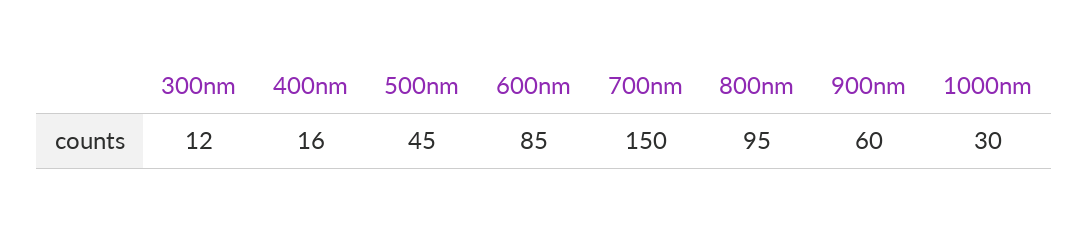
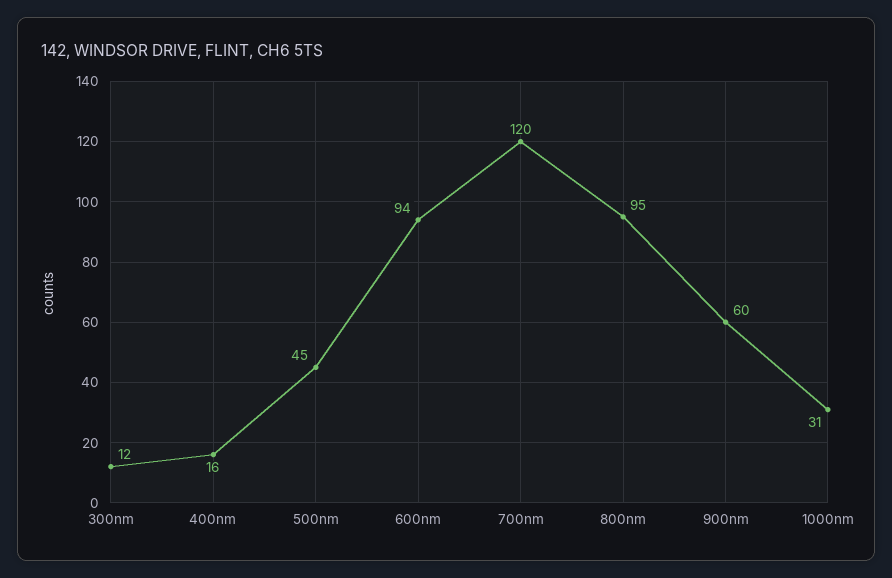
600nm: 85 -> 94
700nm: 150 -> 120
1000nm: 30 -> 31

